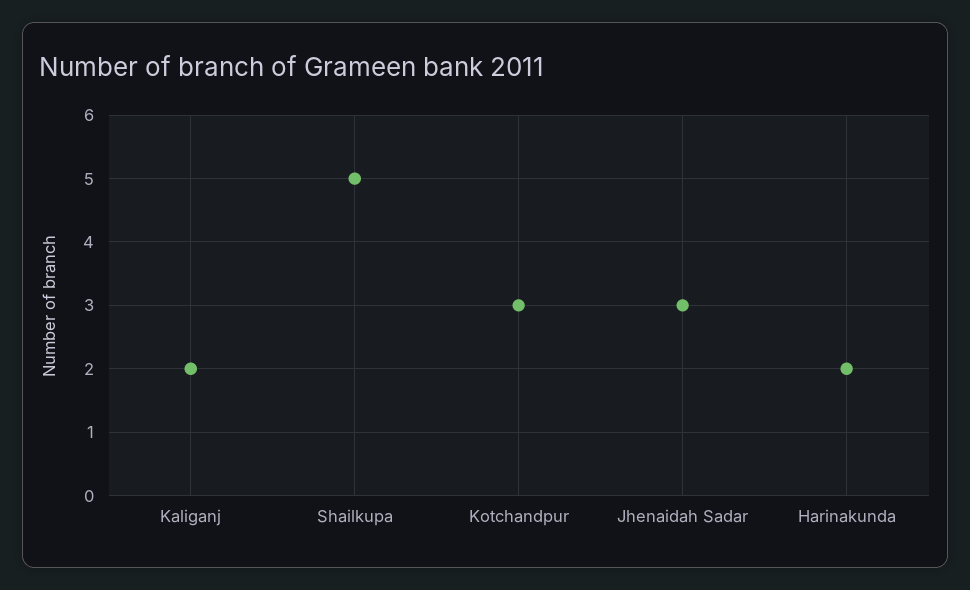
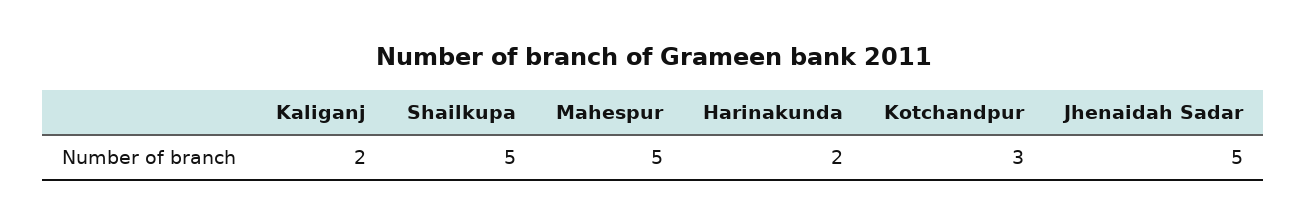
Jhenaidah Sadar: 3 -> 5
Mahespur: none -> 5

